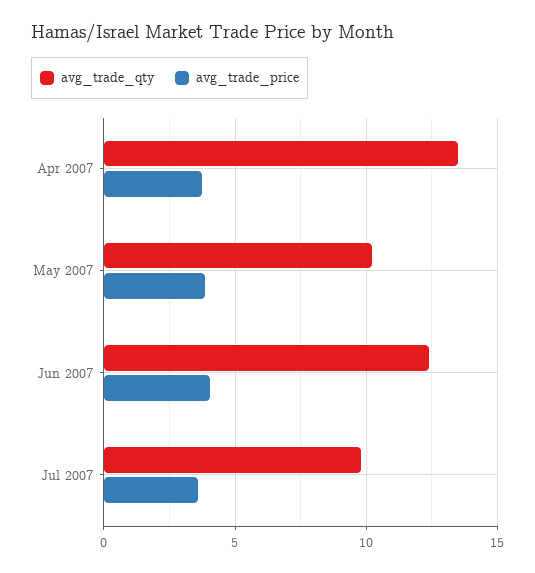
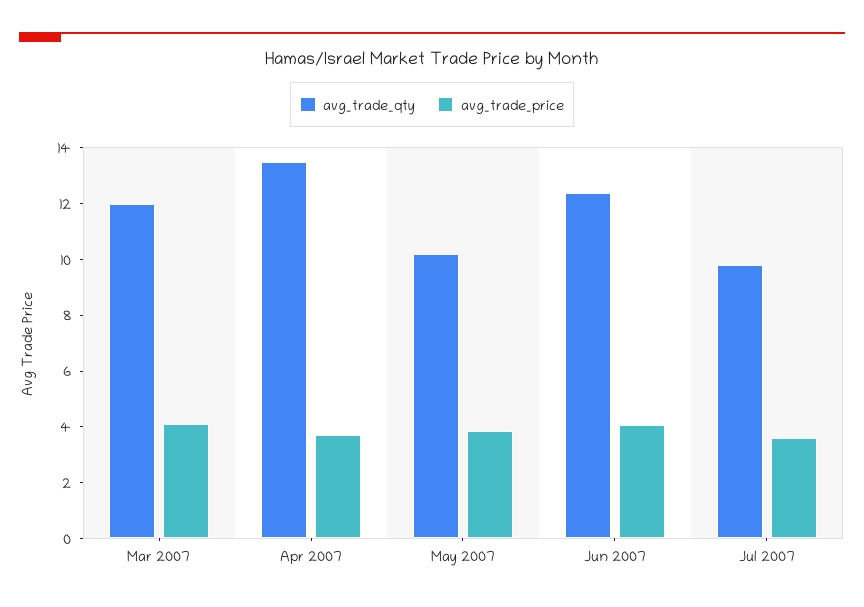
avg_trade_qty, Mar 2007: none -> 12
avg_trade_price, Mar 2007: none -> 4

